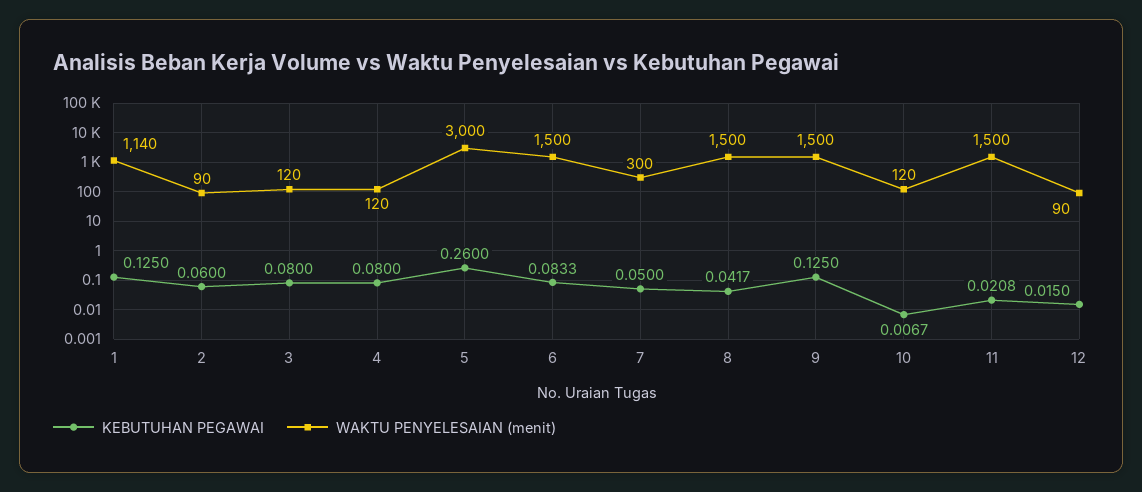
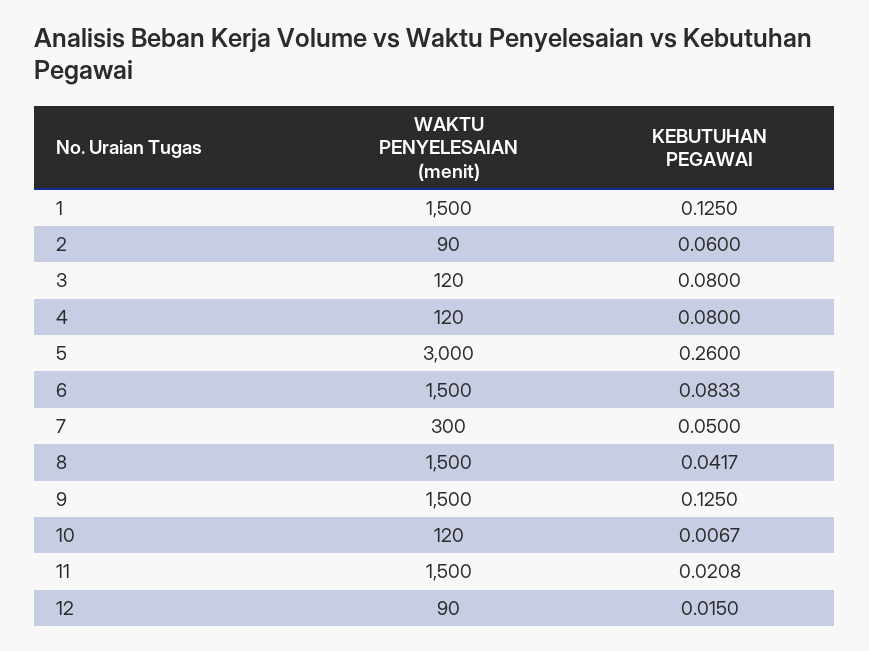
WAKTU PENYELESAIAN (menit), 1: 1140 -> 1500

